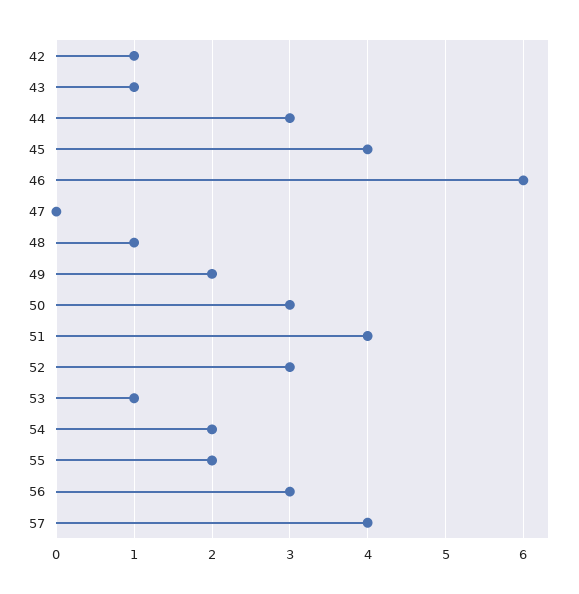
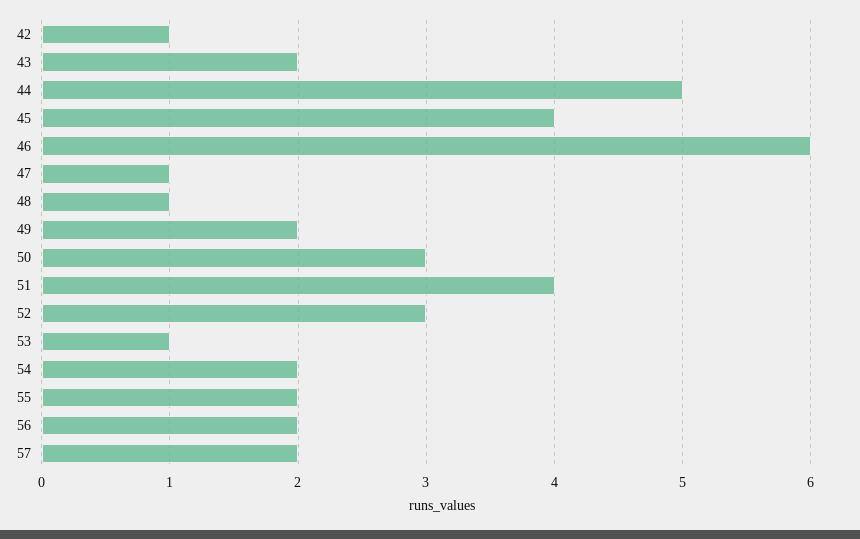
43: 1 -> 2
44: 3 -> 5
47: 0 -> 1
56: 3 -> 2
57: 4 -> 2

